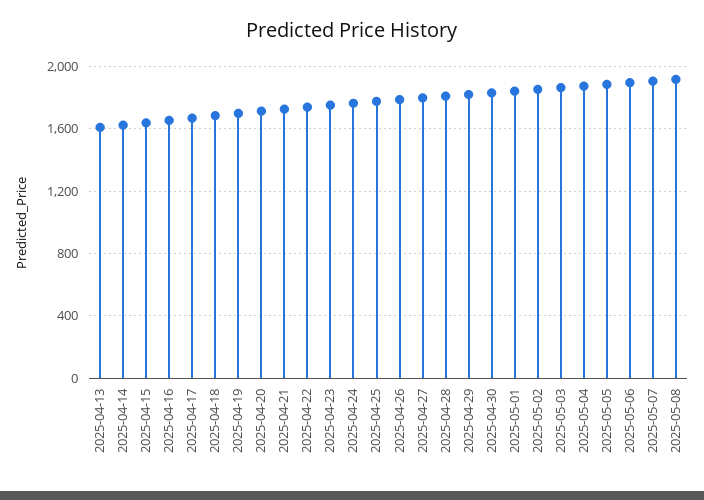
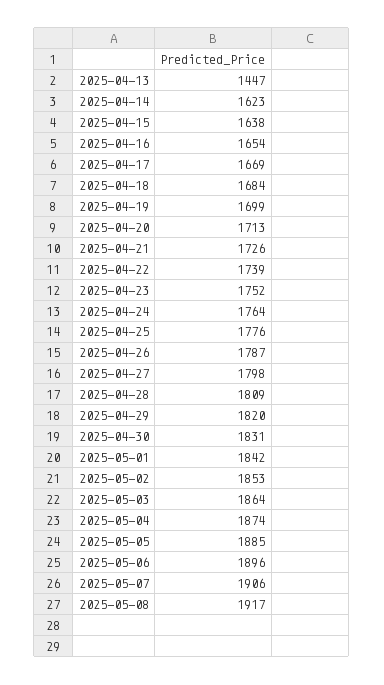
2025-04-13: 1600 -> 1447

